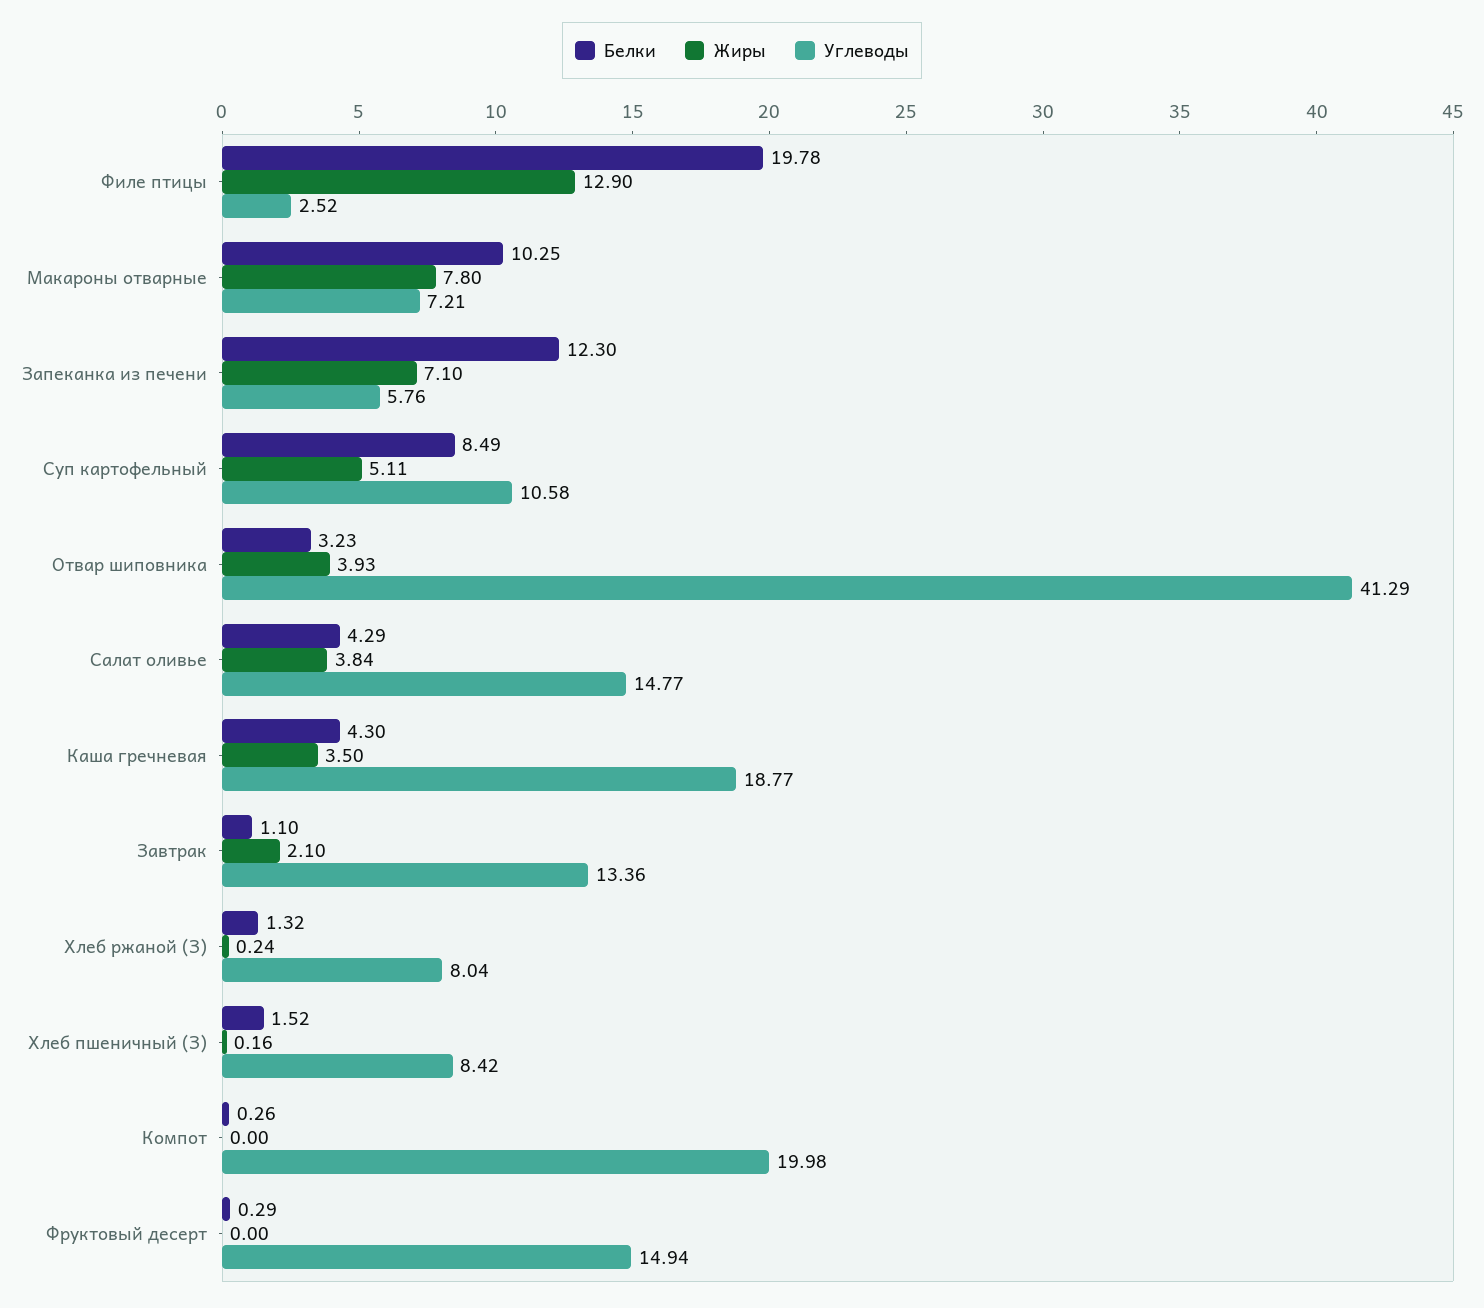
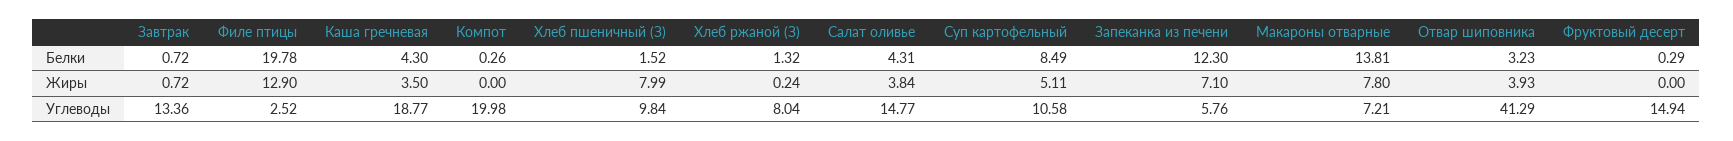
Белки, Макароны отварные: 10.25 -> 13.81
Белки, Салат оливье: 4.29 -> 4.31
Белки, Завтрак: 1.1 -> 0.72
Жиры, Завтрак: 2.1 -> 0.72
Жиры, Хлеб пшеничный (З): 0.16 -> 7.99
Углеводы, Хлеб пшеничный (З): 8.42 -> 9.84

